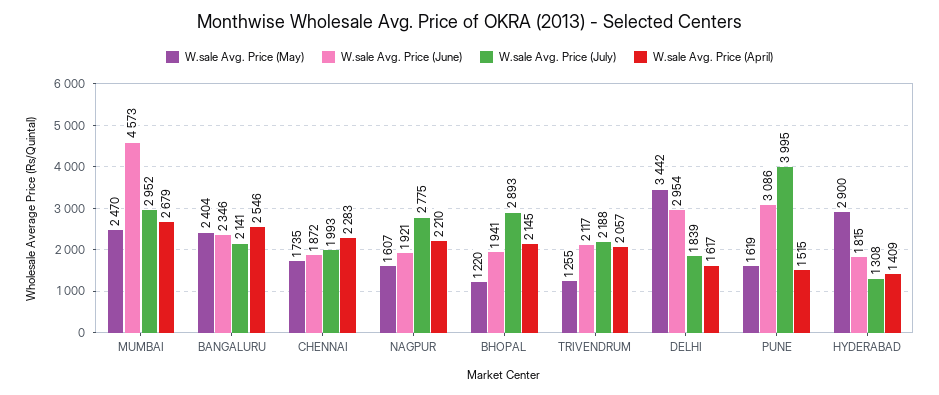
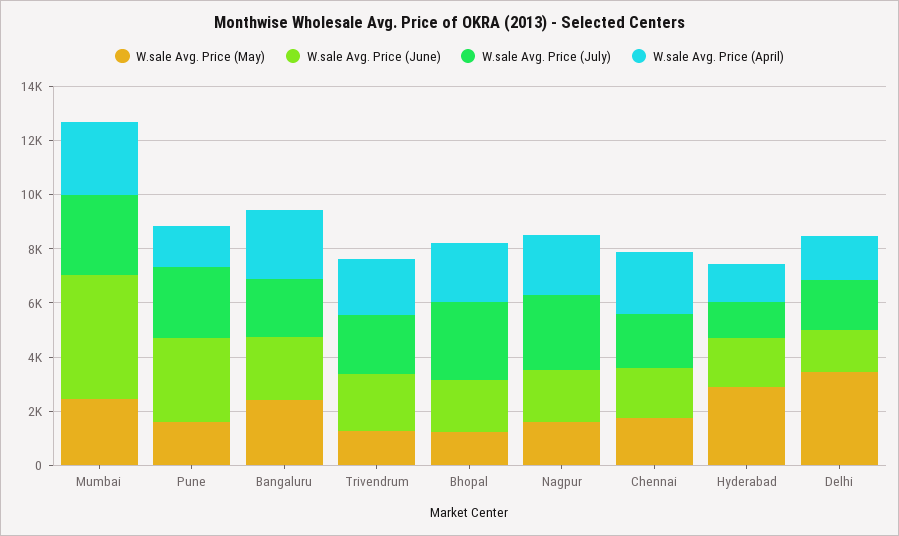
W.sale Avg. Price (June), DELHI: 2954 -> 1500
W.sale Avg. Price (July), PUNE: 3995 -> 2500

